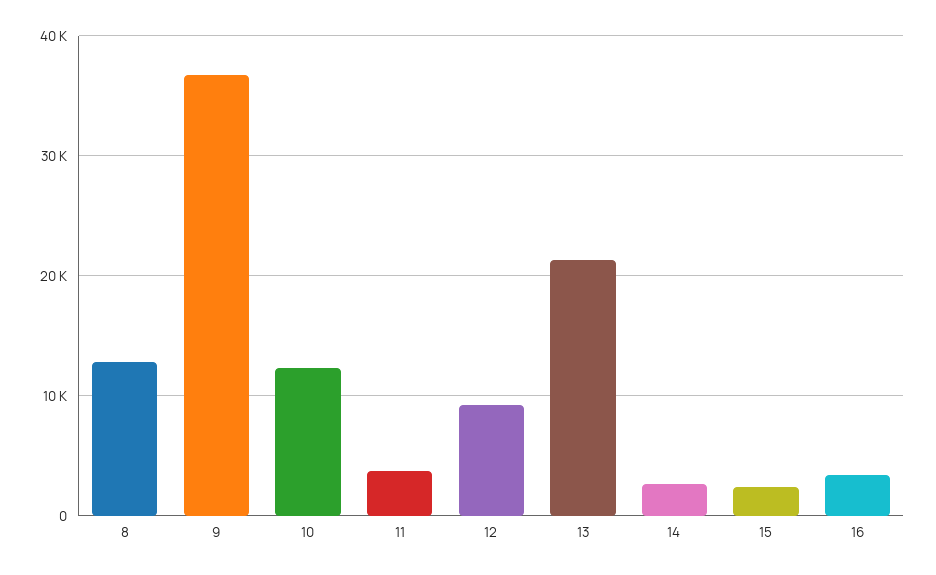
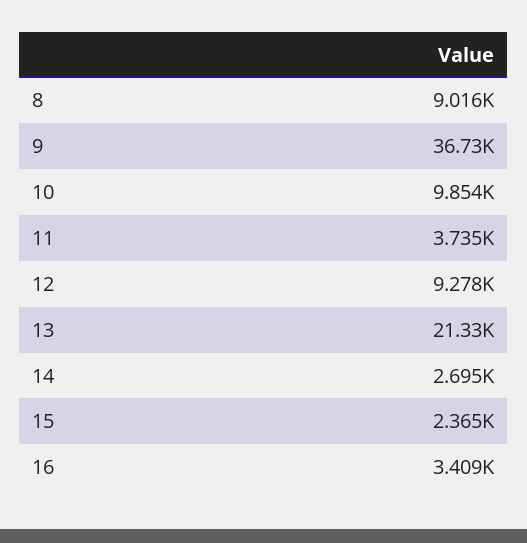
8: 13000 -> 9016
10: 12000 -> 9854

